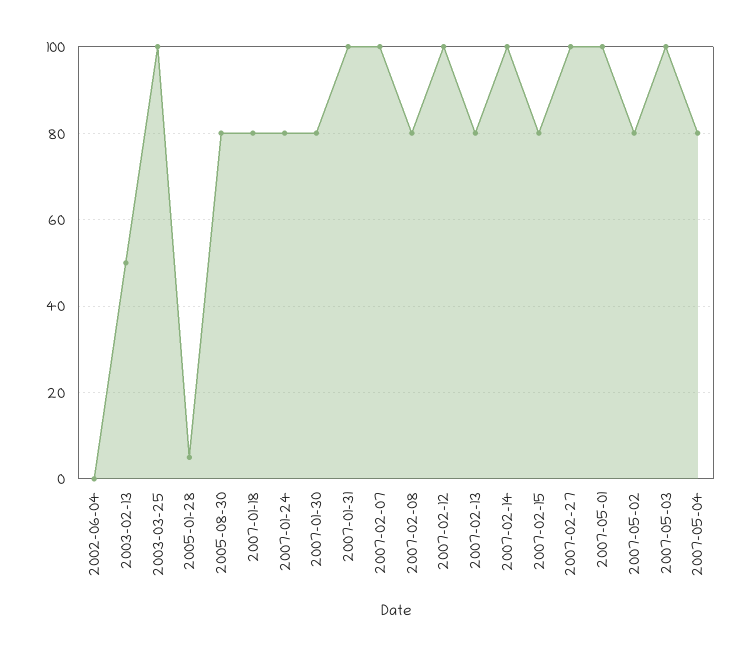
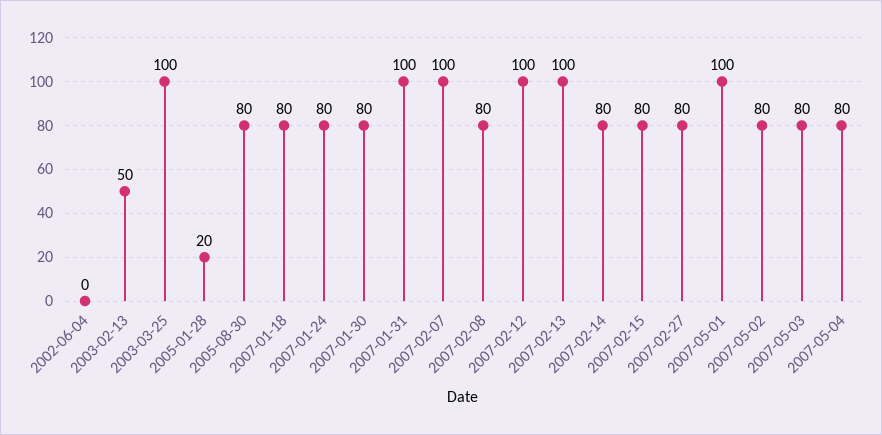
2005-01-28: 5 -> 20
2007-02-13: 80 -> 100
2007-02-14: 100 -> 80
2007-02-27: 100 -> 80
2007-05-03: 100 -> 80

